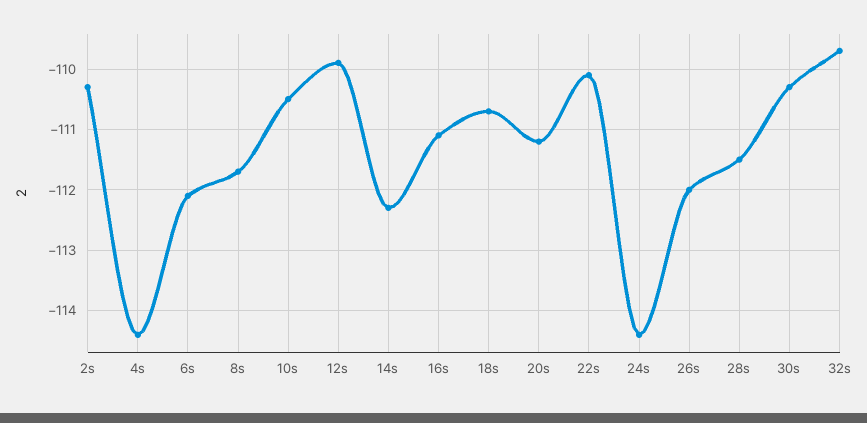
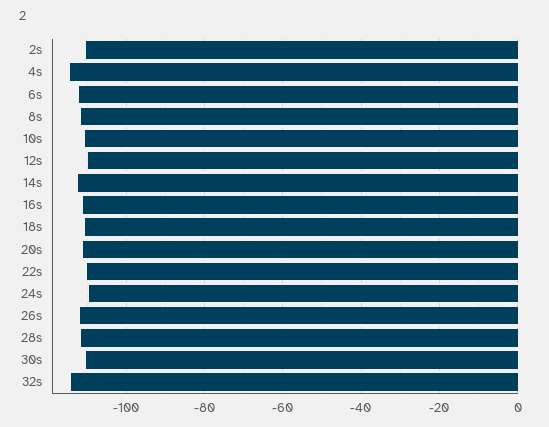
24s: -114.4 -> -110
32s: -109.7 -> -114

